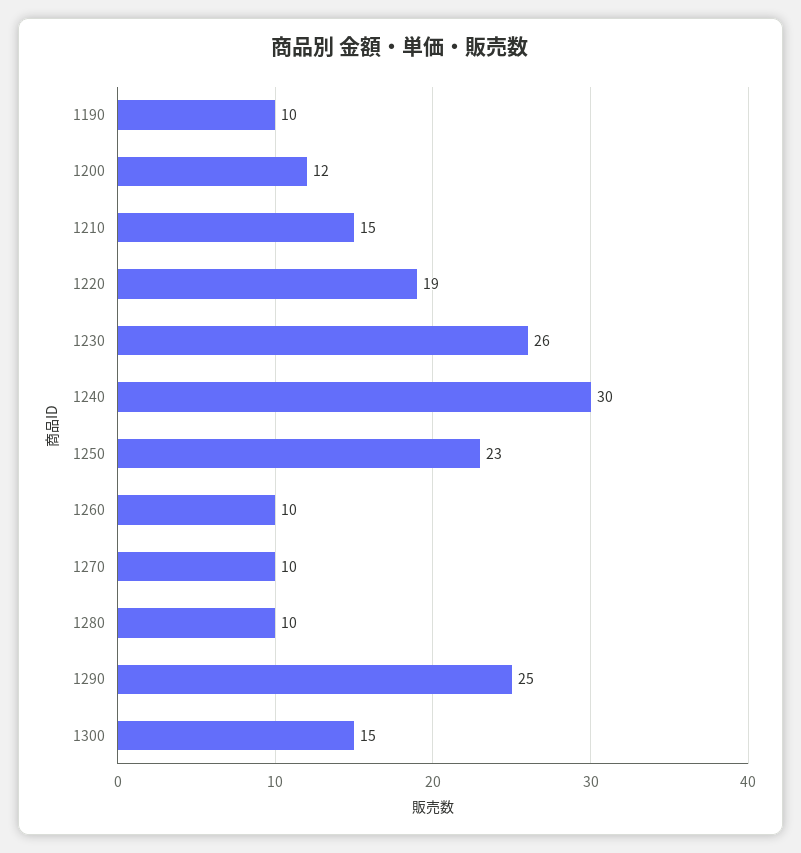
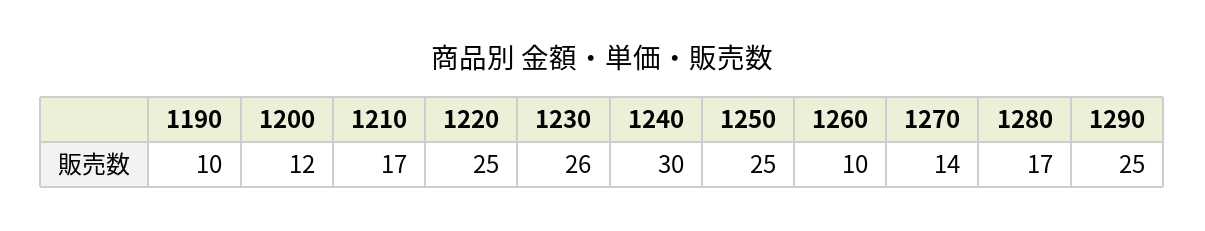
1210: 15 -> 17
1220: 19 -> 25
1250: 23 -> 25
1270: 10 -> 14
1280: 10 -> 17
1300: 15 -> none

